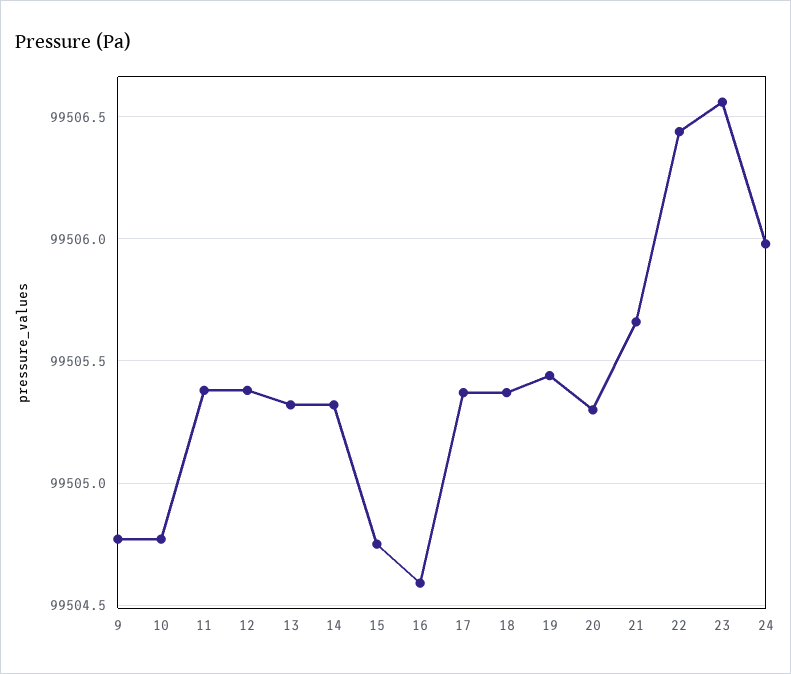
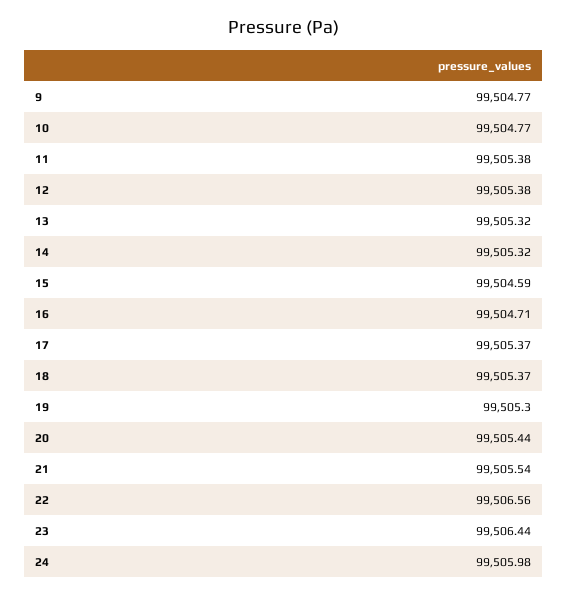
15: 99504.75 -> 99504.59
16: 99504.6 -> 99504.71
19: 99505.45 -> 99505.3
20: 99505.3 -> 99505.44
21: 99505.65 -> 99505.54
22: 99506.45 -> 99506.56
23: 99506.55 -> 99506.44

